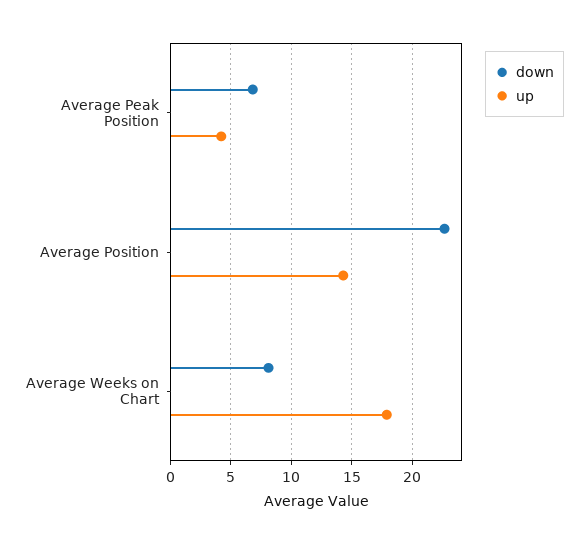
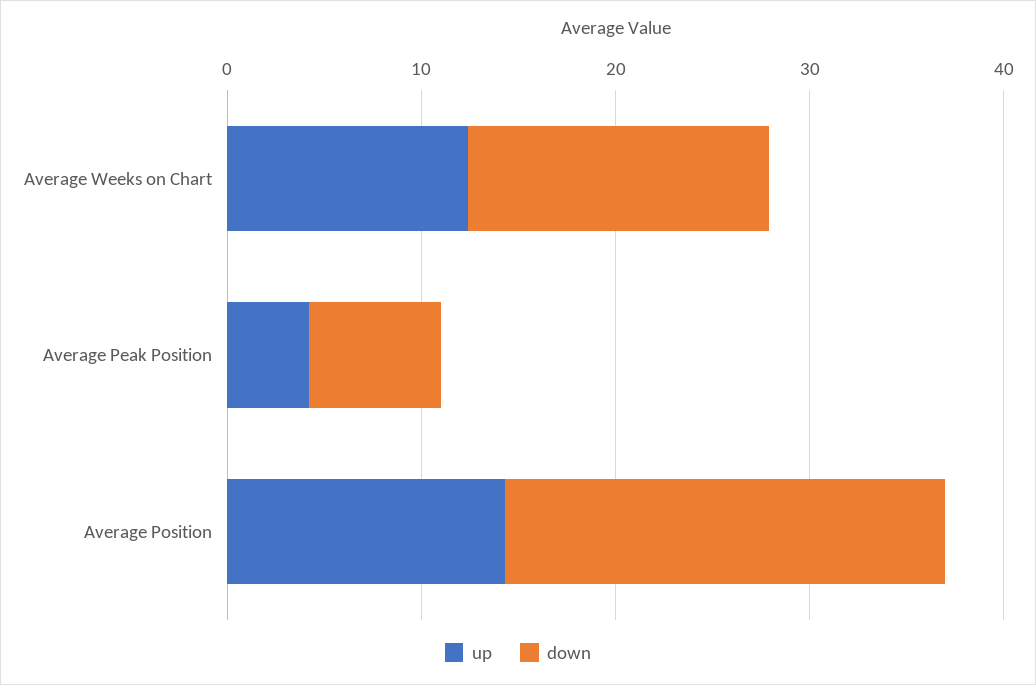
down, Average Weeks on Chart: 8 -> 16
up, Average Weeks on Chart: 18 -> 12

